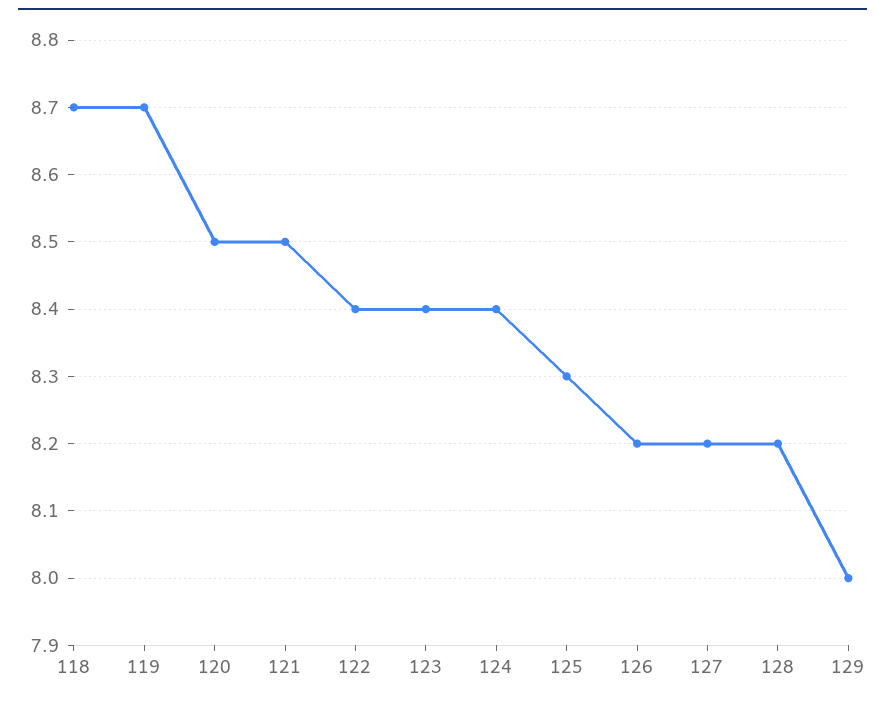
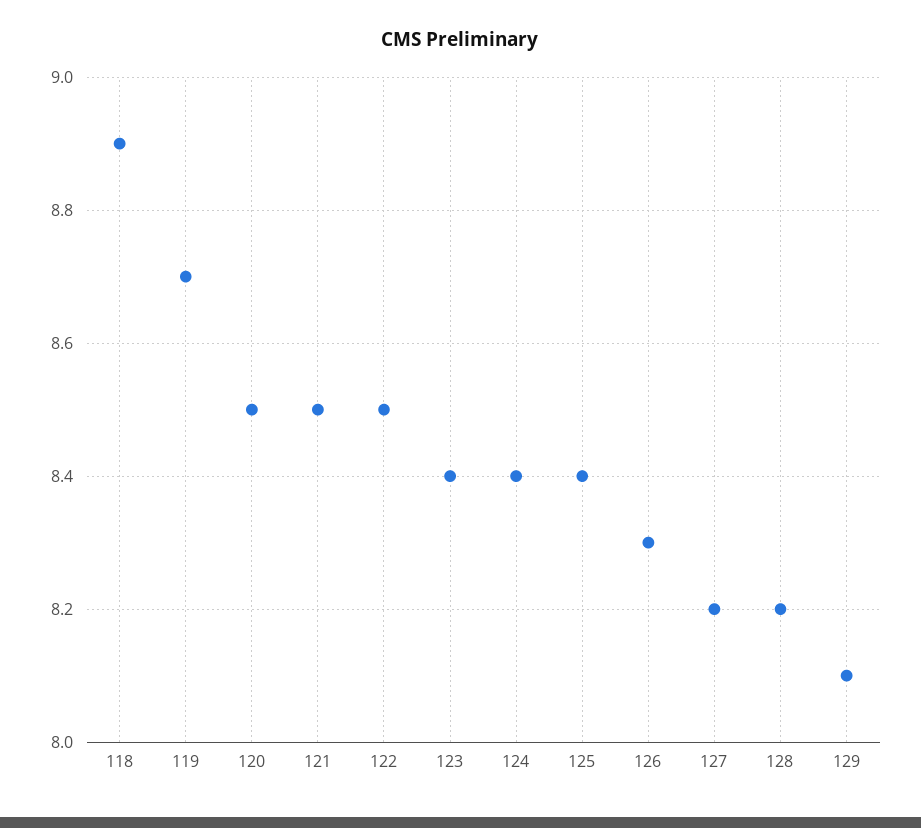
118: 8.7 -> 8.9
122: 8.4 -> 8.5
125: 8.3 -> 8.4
126: 8.2 -> 8.3
129: 8 -> 8.1

